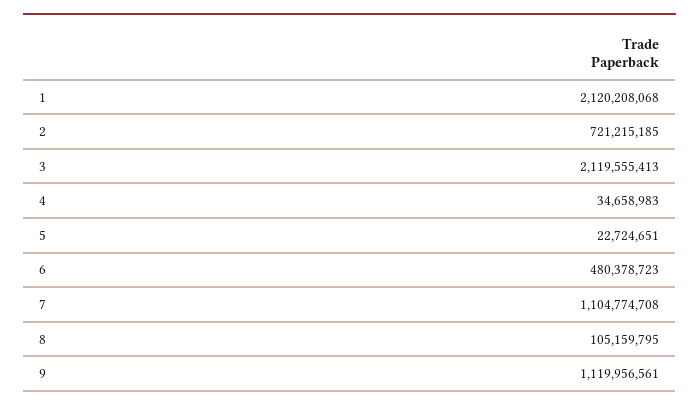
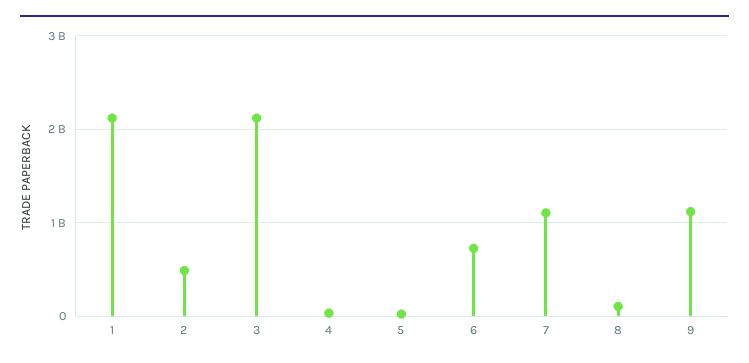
2: 721215185 -> 500000000
6: 480378723 -> 700000000

